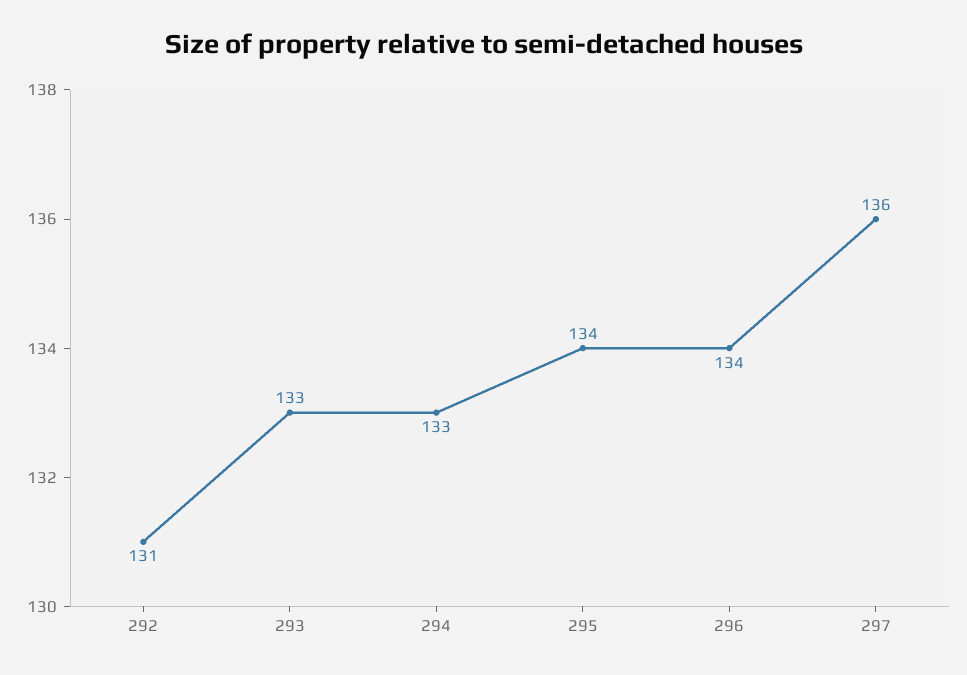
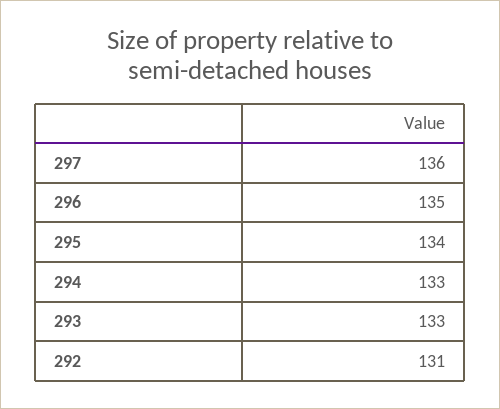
296: 134 -> 135

